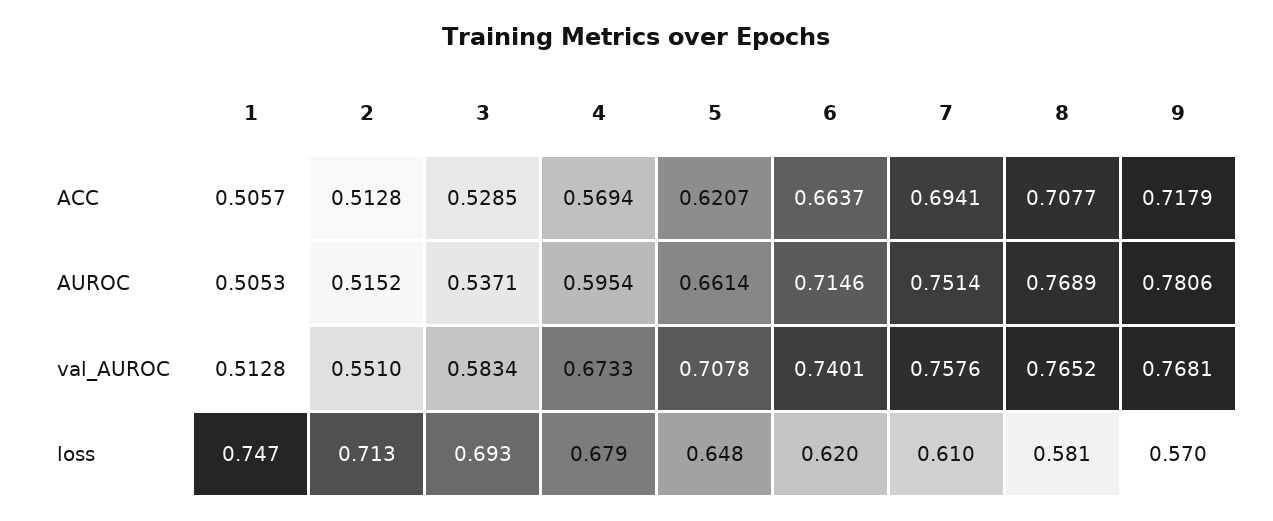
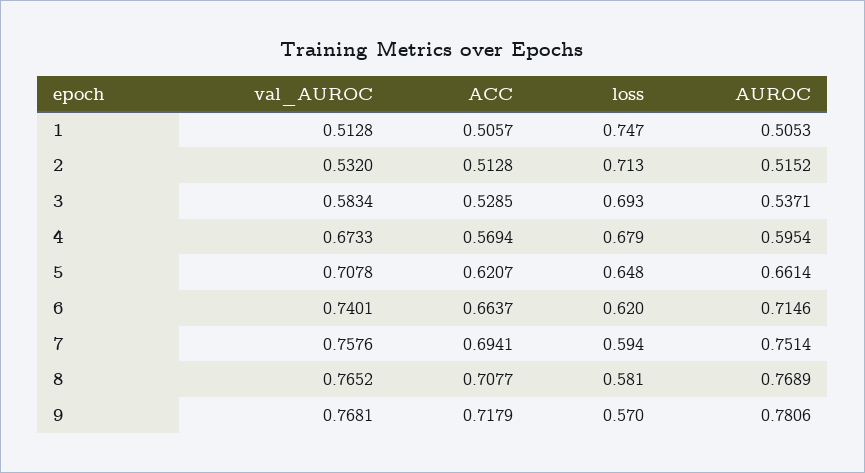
2, val_AUROC: 0.551 -> 0.532
7, loss: 0.61 -> 0.594

